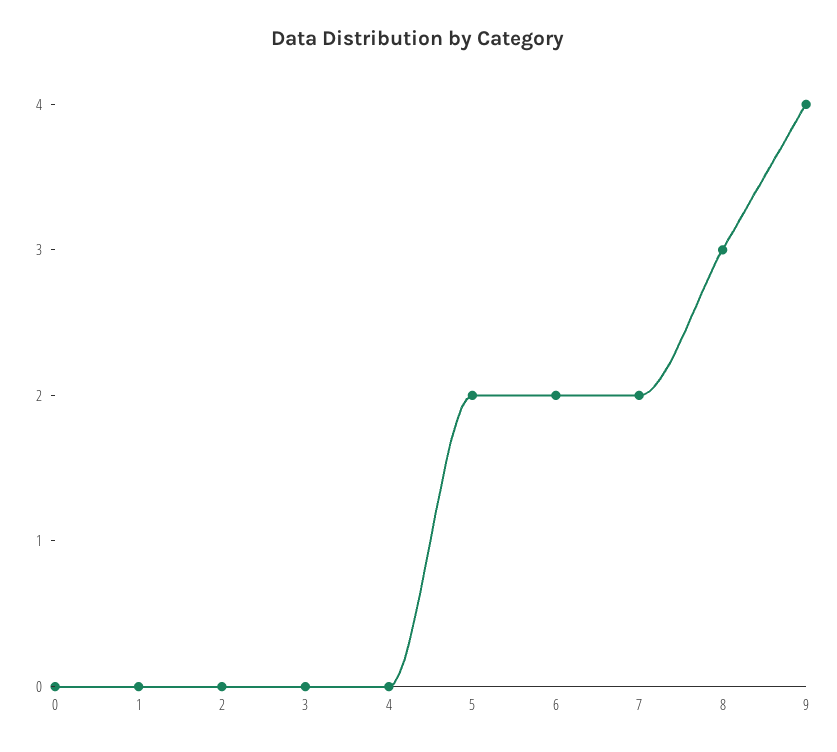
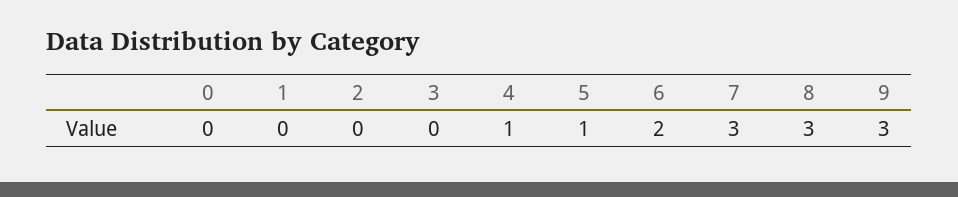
4: 0 -> 1
5: 2 -> 1
7: 2 -> 3
9: 4 -> 3

